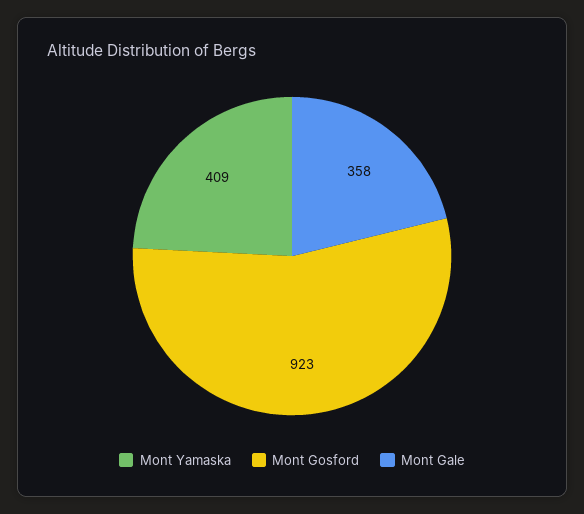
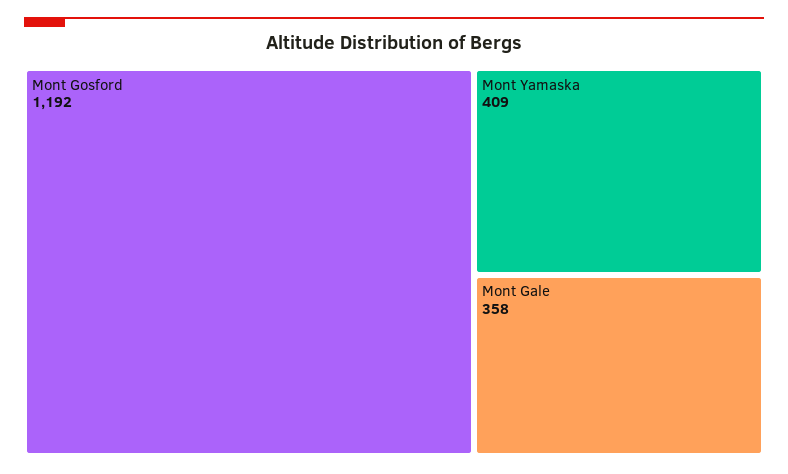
Mont Gosford: 923 -> 1192

